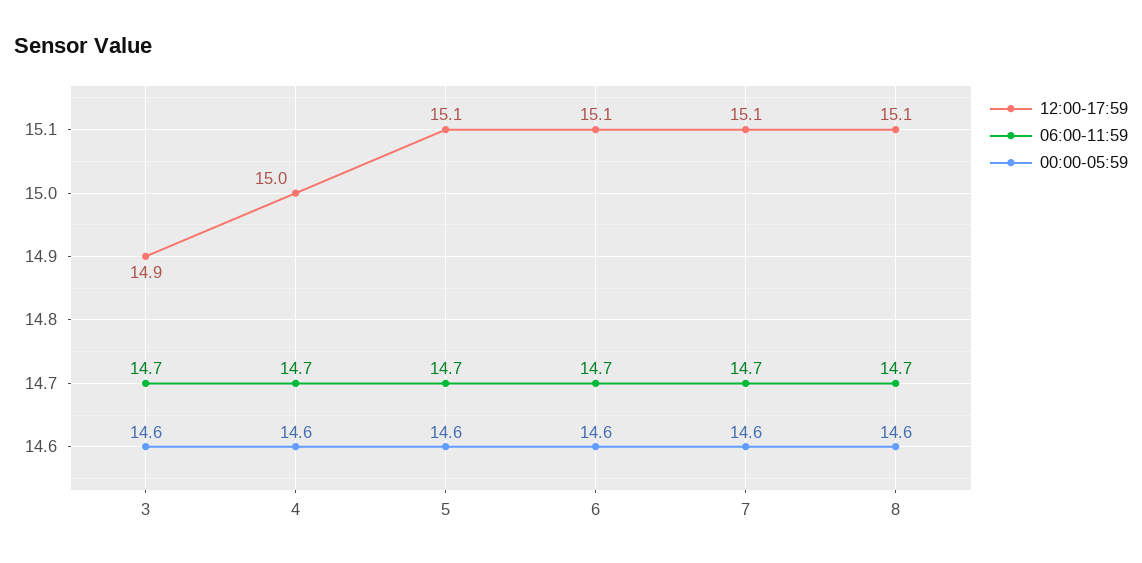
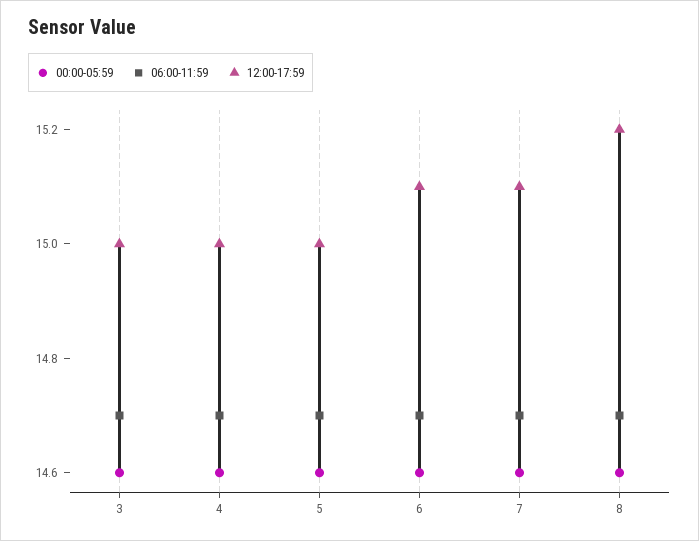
12:00-17:59, 3: 14.9 -> 15
12:00-17:59, 5: 15.1 -> 15
12:00-17:59, 8: 15.1 -> 15.2

